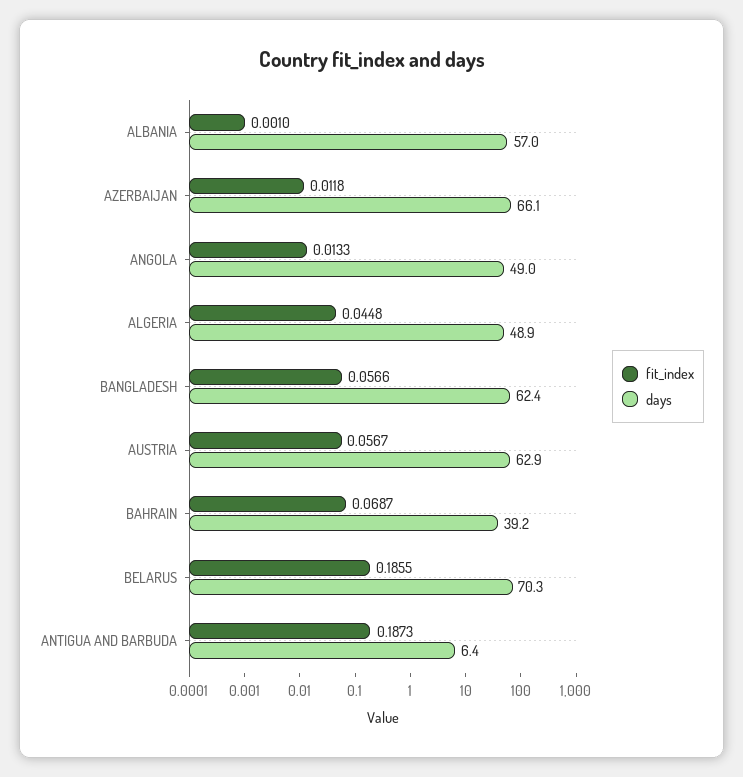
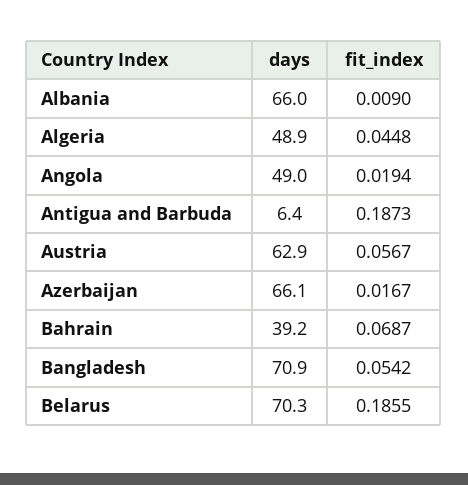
fit_index, ALBANIA: 0.001 -> 0.009
days, ALBANIA: 57 -> 66
fit_index, AZERBAIJAN: 0.0118 -> 0.0167
fit_index, ANGOLA: 0.0133 -> 0.0194
fit_index, BANGLADESH: 0.0566 -> 0.0542
days, BANGLADESH: 62.4 -> 70.9

